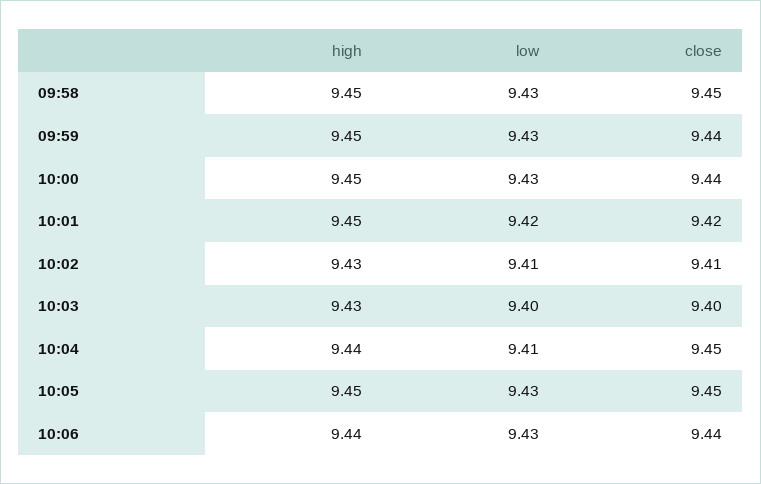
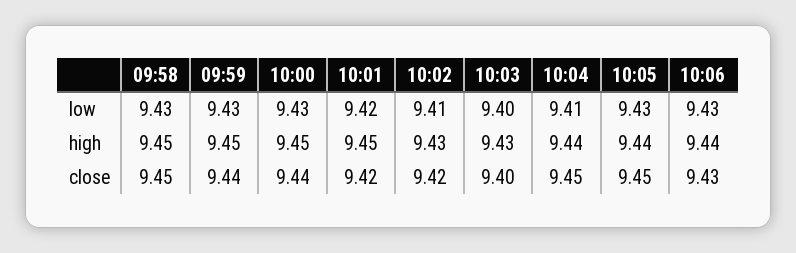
close, 10:02: 9.41 -> 9.42
high, 10:05: 9.45 -> 9.44
close, 10:06: 9.44 -> 9.43

